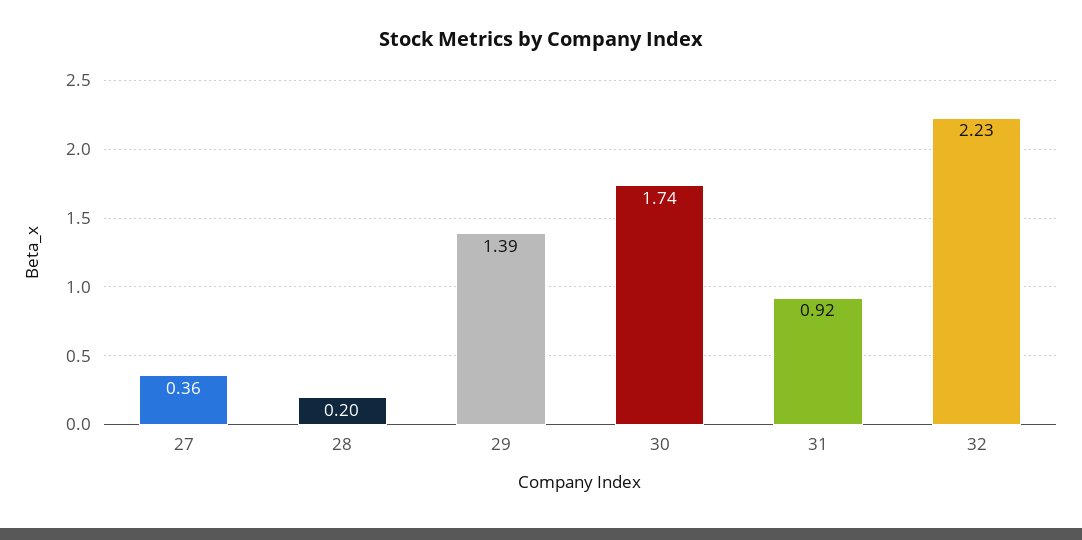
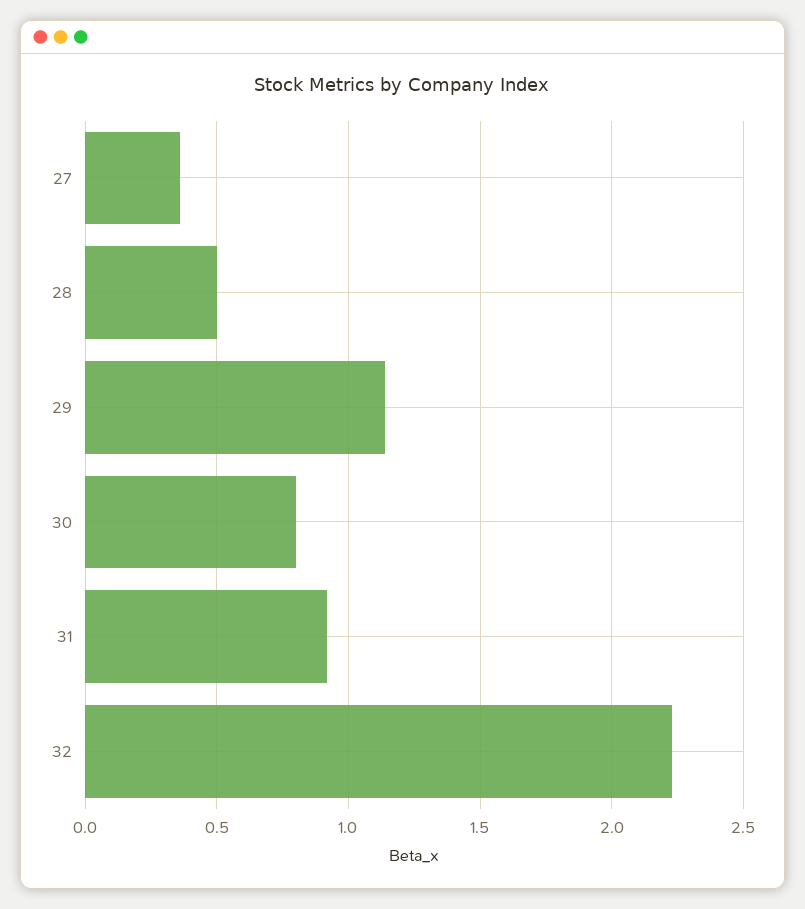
28: 0.2 -> 0.5
29: 1.39 -> 1.15
30: 1.74 -> 0.8

